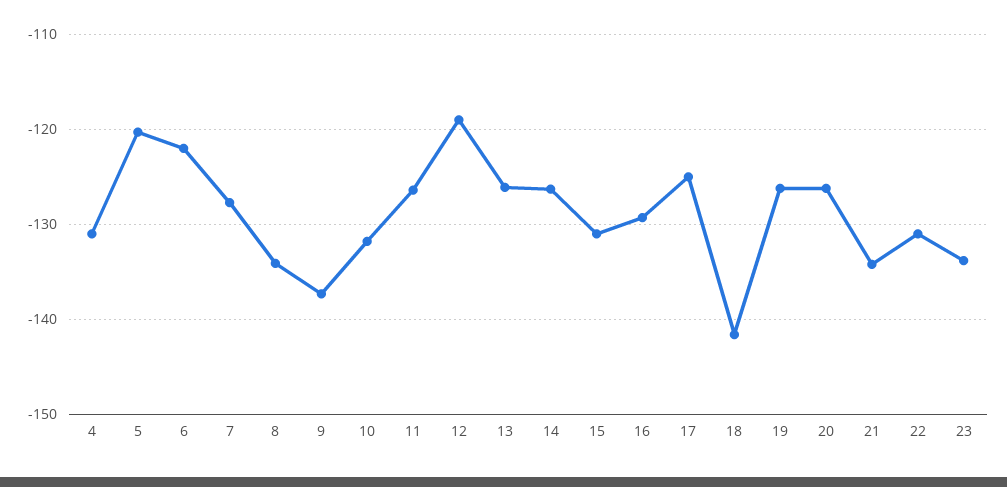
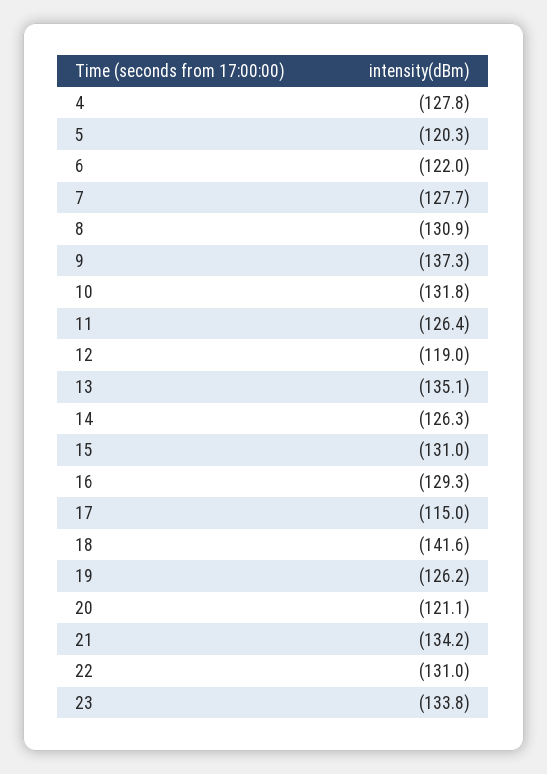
4: -131 -> -127.8
8: -134 -> -130.9
13: -126 -> -135.1
17: -125 -> -115
20: -126 -> -121.1

